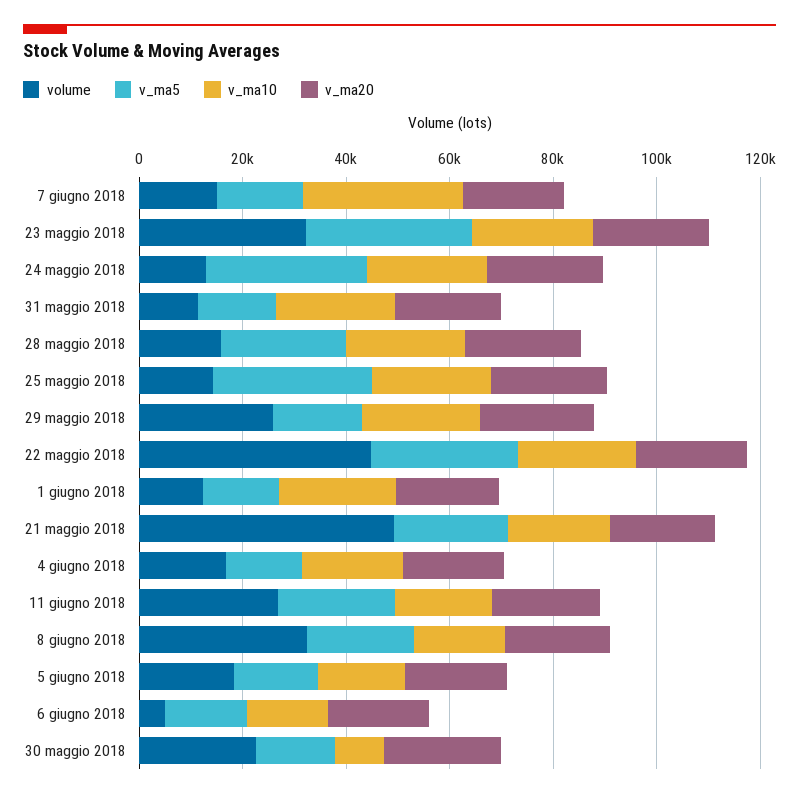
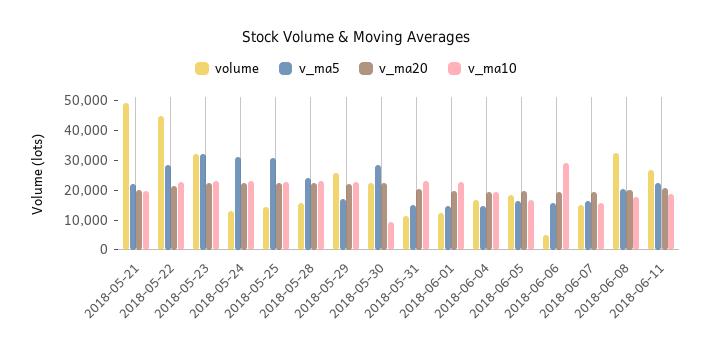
v_ma10, 7 giugno 2018: 30000 -> 15000
v_ma10, 6 giugno 2018: 15000 -> 30000
v_ma5, 30 maggio 2018: 15000 -> 30000

